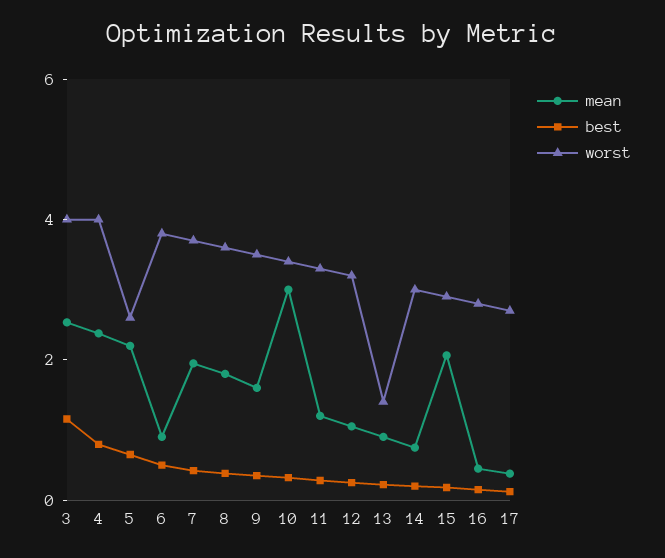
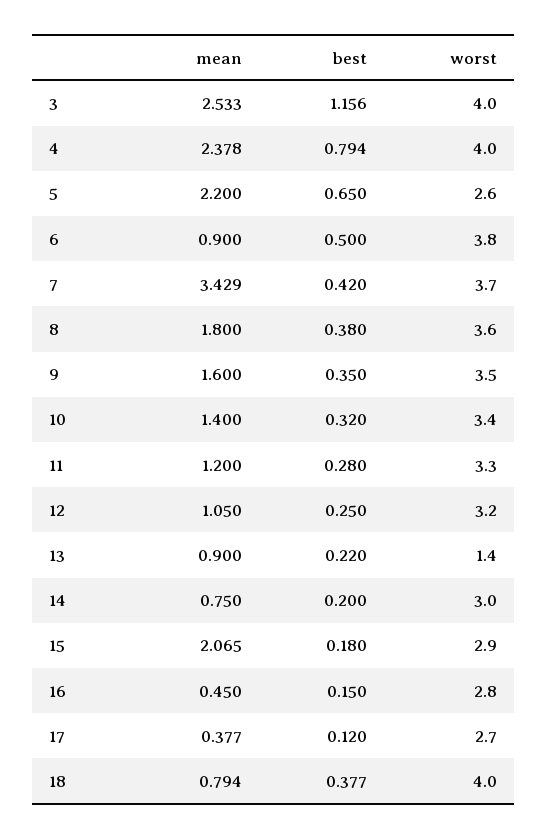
mean, 7: 2 -> 3.429
mean, 10: 3 -> 1.4
mean, 18: none -> 0.794
best, 18: none -> 0.377
worst, 18: none -> 4

